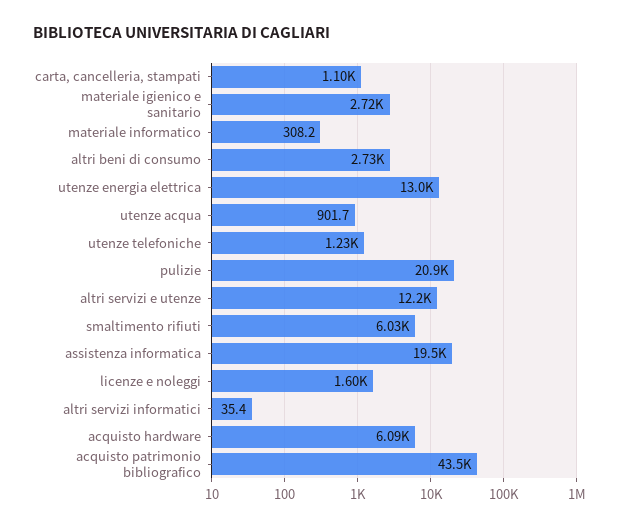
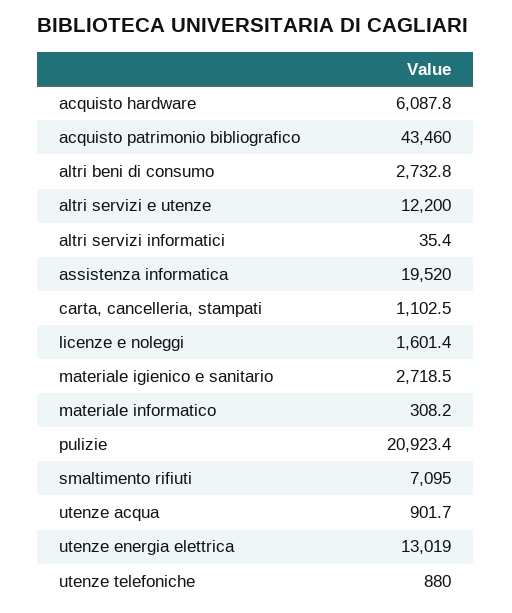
utenze telefoniche: 1230 -> 880
smaltimento rifiuti: 6030 -> 7095

